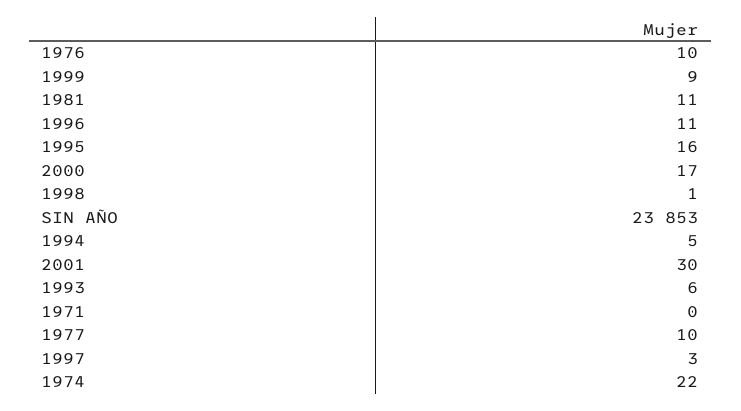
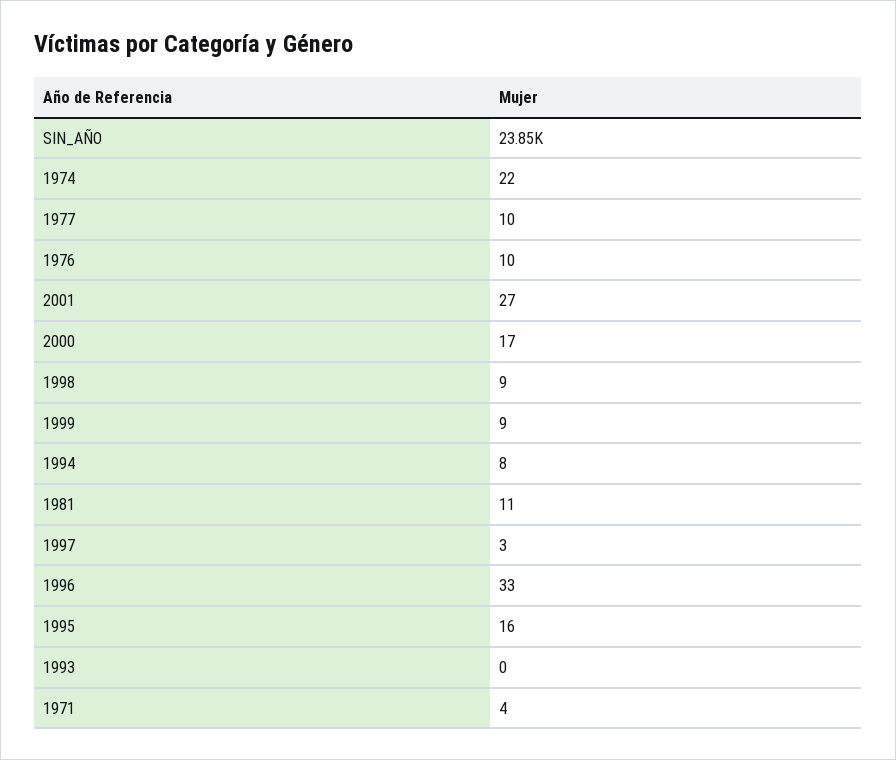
1996: 11 -> 33
1998: 1 -> 9
1994: 5 -> 8
2001: 30 -> 27
1993: 6 -> 0
1971: 0 -> 4

